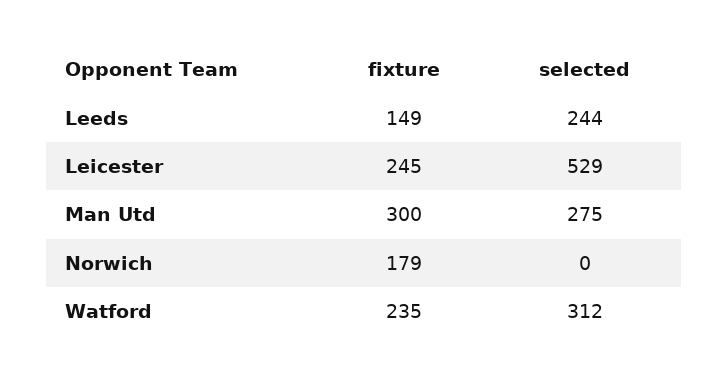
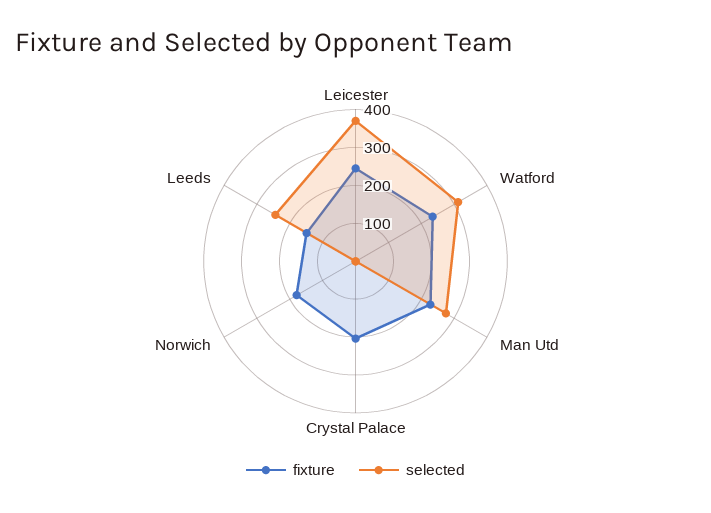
selected, Leicester: 529 -> 375
fixture, Man Utd: 300 -> 225
fixture, Crystal Palace: none -> 200
selected, Crystal Palace: none -> 0

